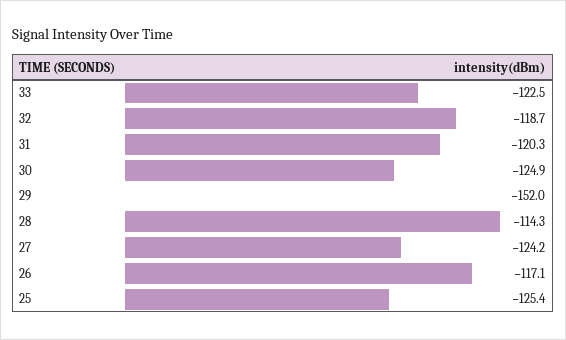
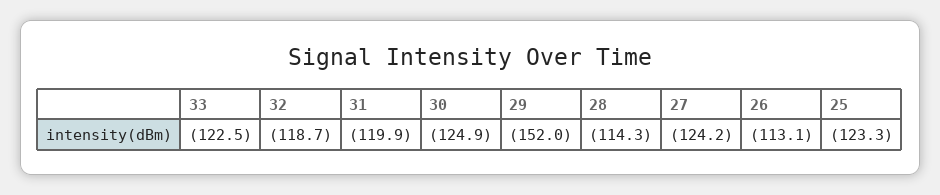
31: -120.3 -> -119.9
26: -117.1 -> -113.1
25: -125.4 -> -123.3

